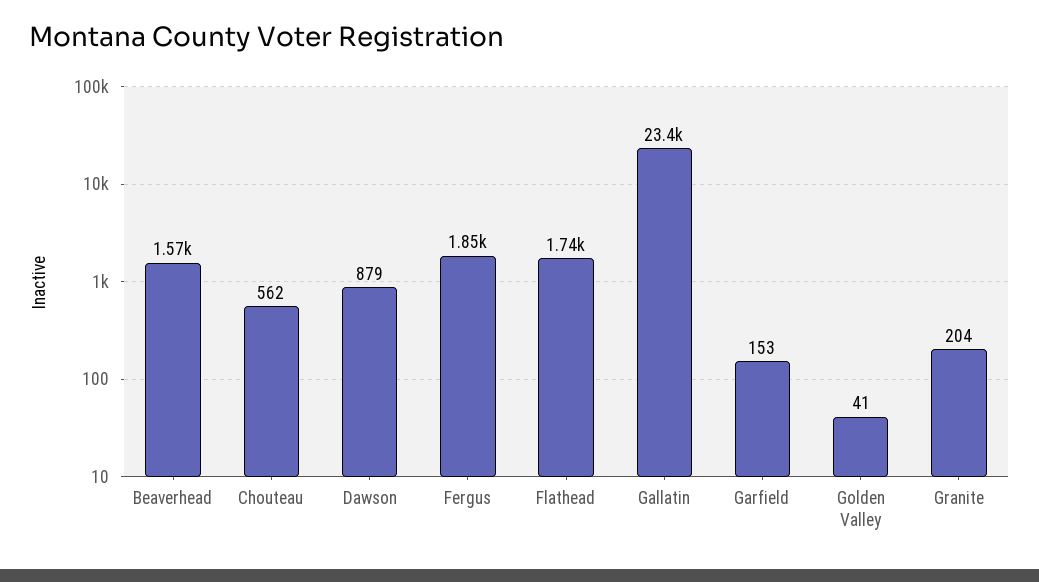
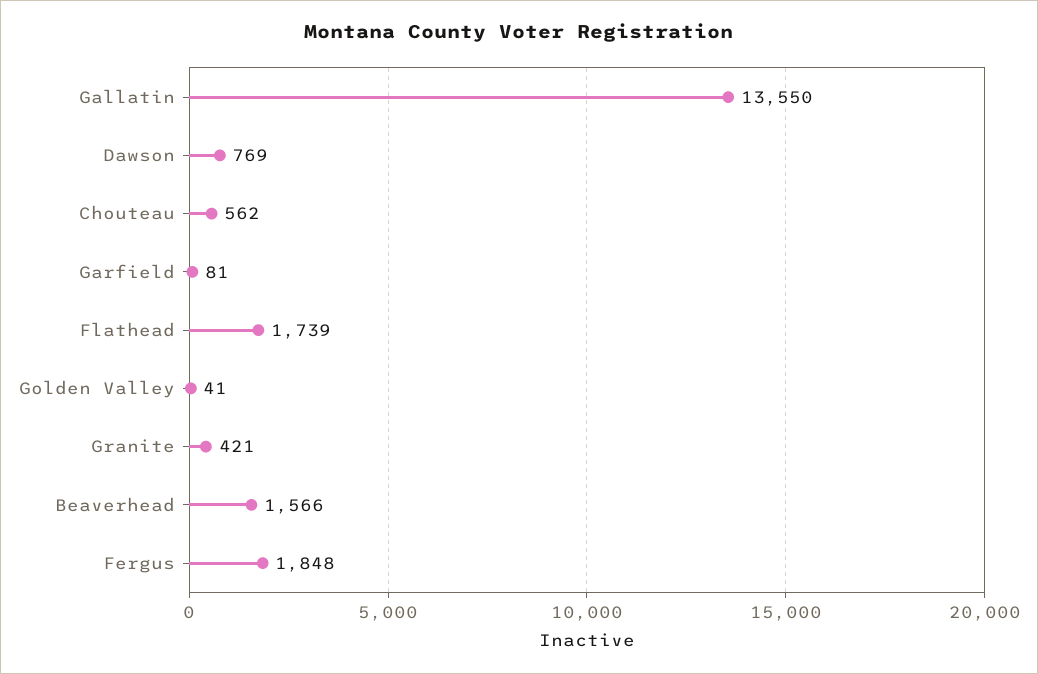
Dawson: 879 -> 769
Gallatin: 23400 -> 13550
Garfield: 153 -> 81
Granite: 204 -> 421

